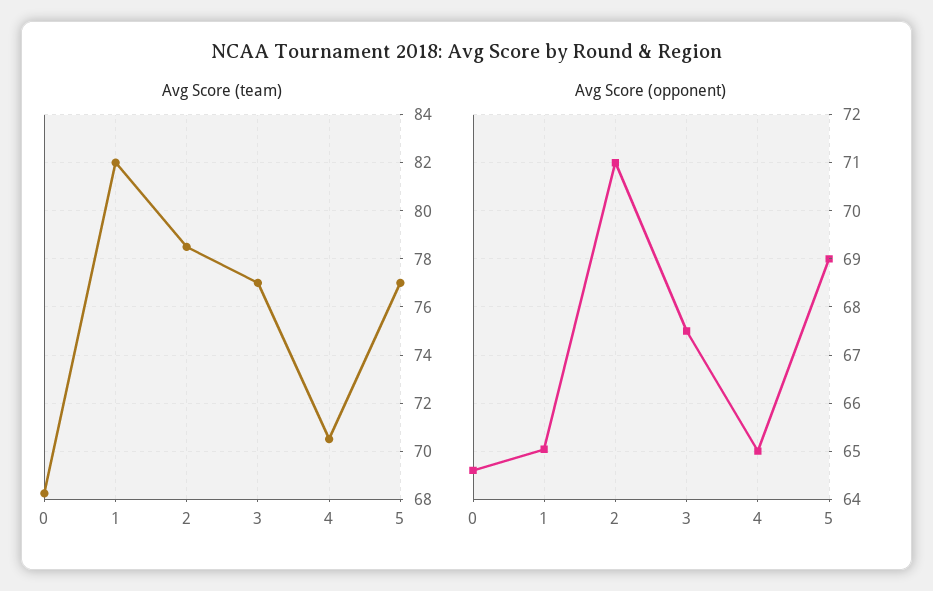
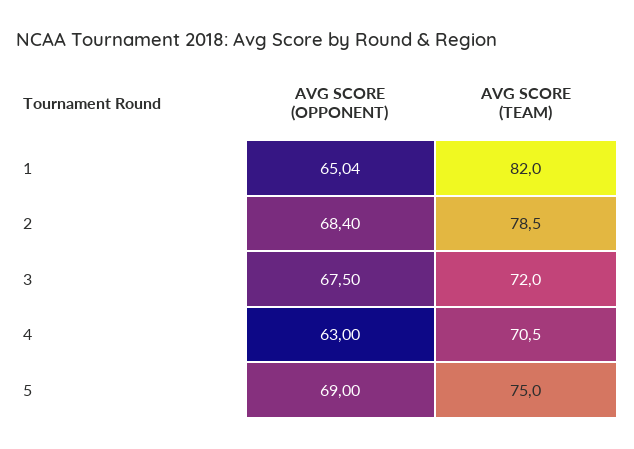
Avg Score (team), 0: 68.25 -> none
Avg Score (team), 3: 77 -> 72
Avg Score (team), 5: 77 -> 75
Avg Score (opponent), 0: 64.6 -> none
Avg Score (opponent), 2: 71 -> 68.4
Avg Score (opponent), 4: 65 -> 63

